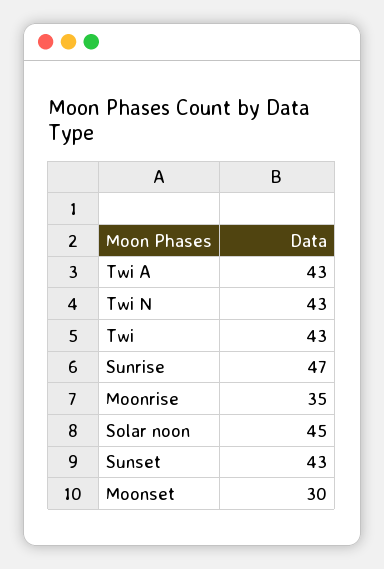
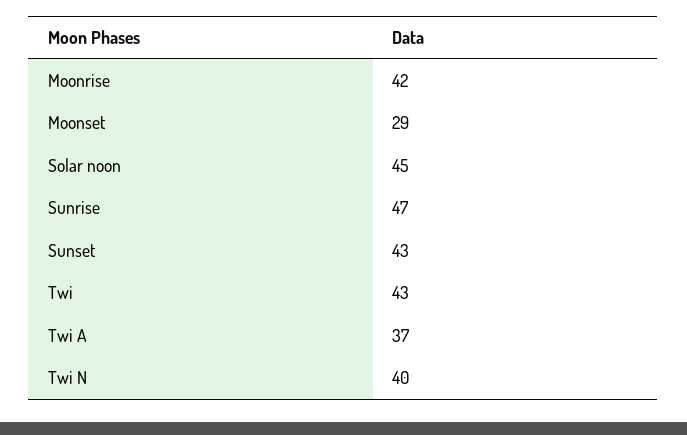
Twi A: 43 -> 37
Twi N: 43 -> 40
Moonrise: 35 -> 42
Moonset: 30 -> 29

